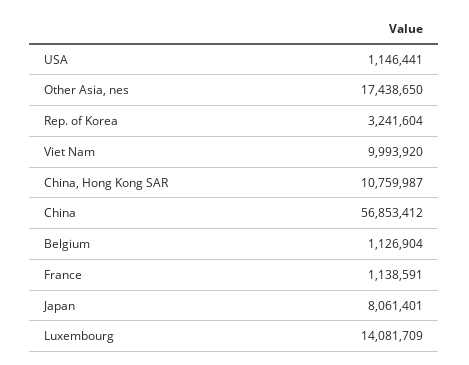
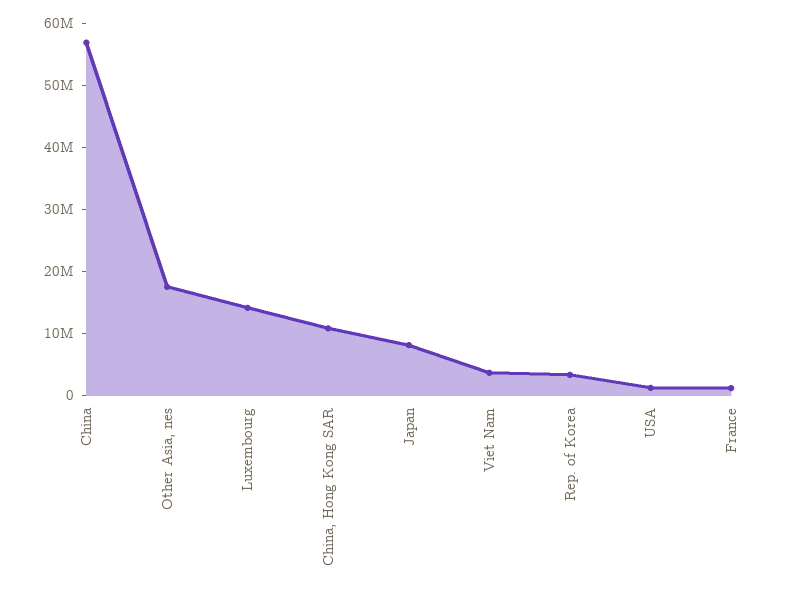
Viet Nam: 9993920 -> 4000000
Belgium: 1126904 -> none

